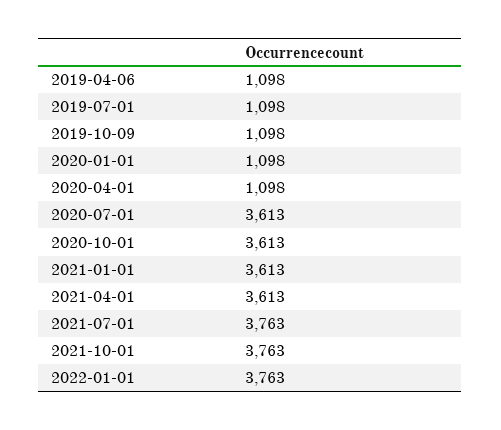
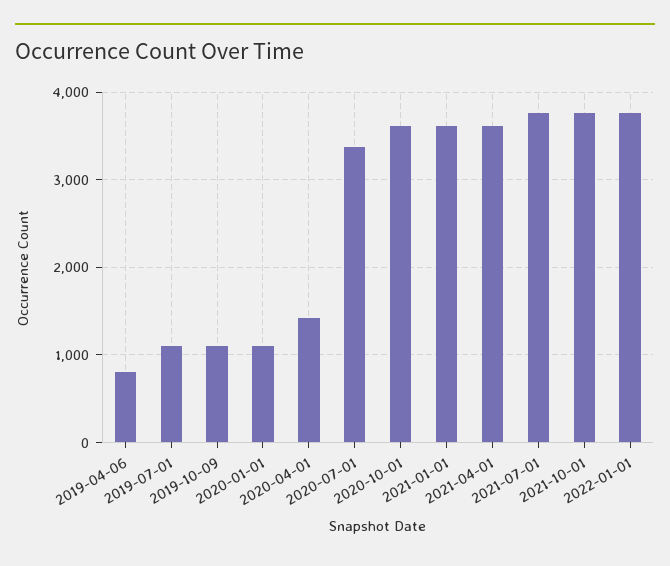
2019-04-06: 1098 -> 800
2020-04-01: 1098 -> 1400
2020-07-01: 3613 -> 3400

